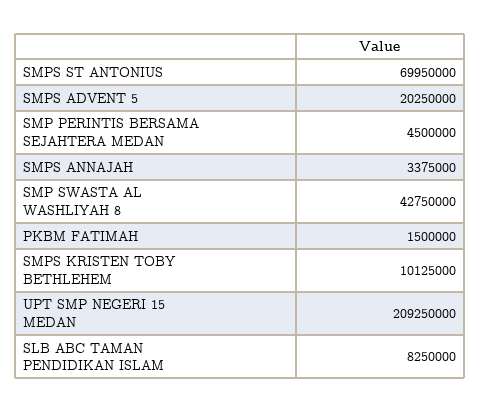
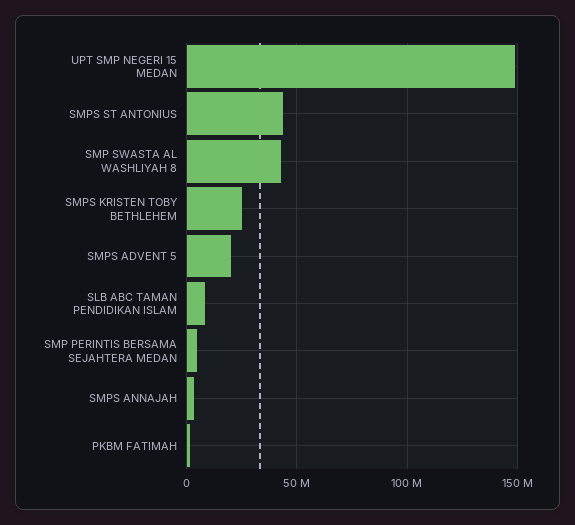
SMPS ST ANTONIUS: 69950000 -> 45000000
SMPS KRISTEN TOBY BETHLEHEM: 10125000 -> 25000000
UPT SMP NEGERI 15 MEDAN: 209250000 -> 150000000

